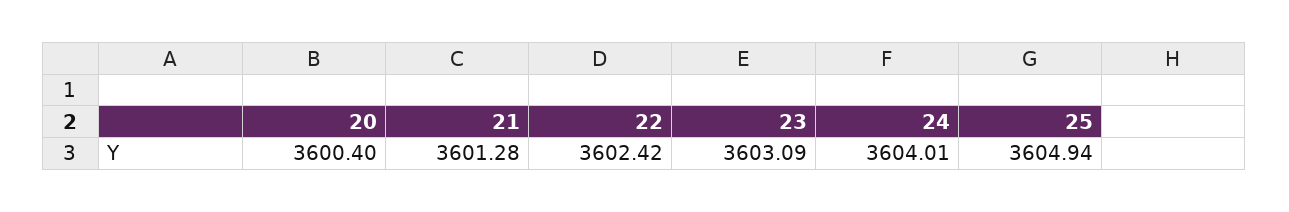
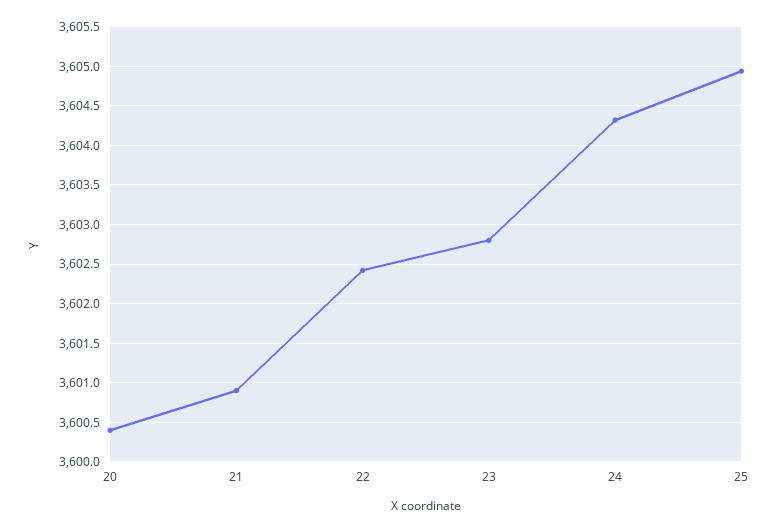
21: 3601.28 -> 3600.9
23: 3603.09 -> 3602.8
24: 3604.01 -> 3604.3

